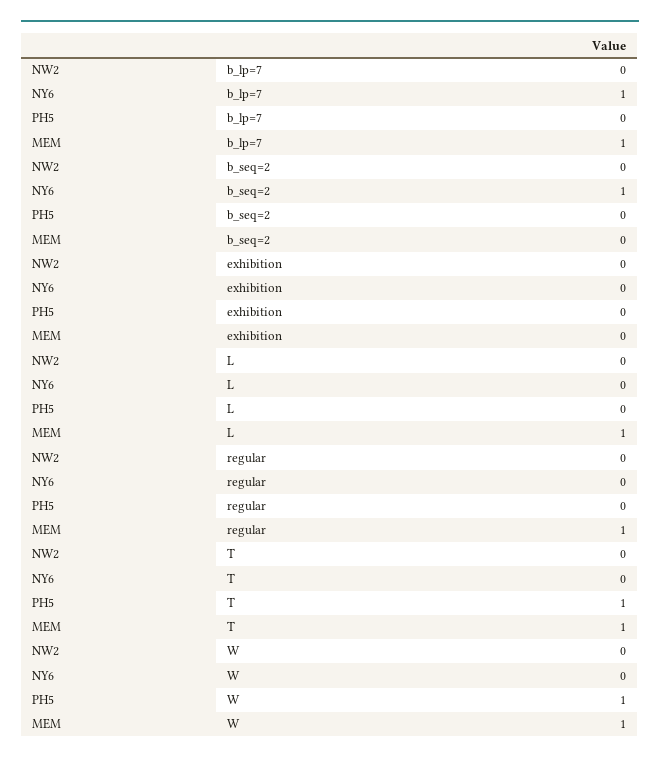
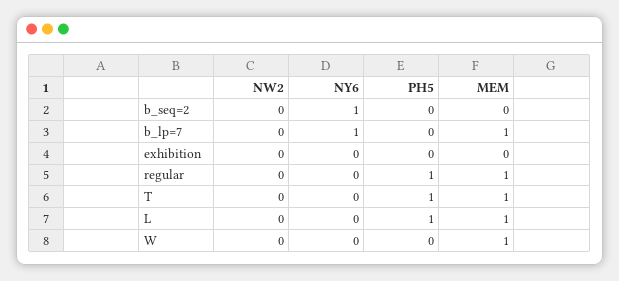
PH5, L: 0 -> 1
PH5, regular: 0 -> 1
PH5, W: 1 -> 0

